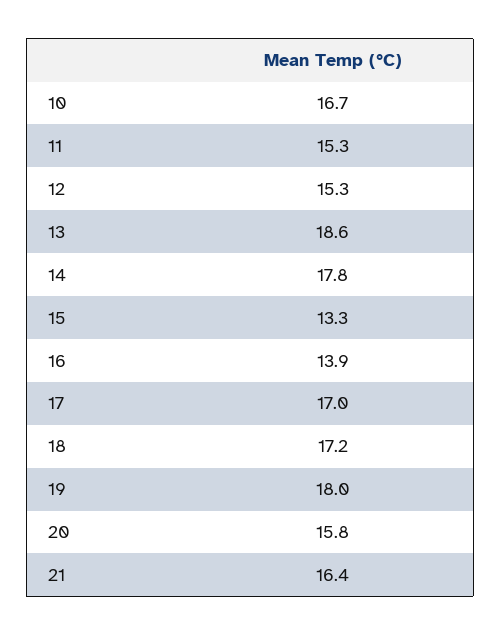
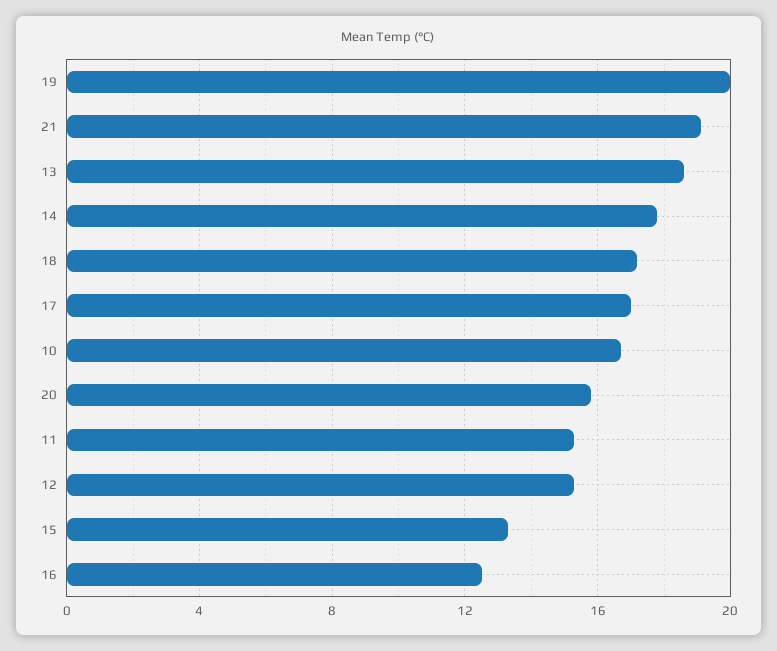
16: 13.9 -> 12.5
19: 18 -> 20
21: 16.4 -> 19

